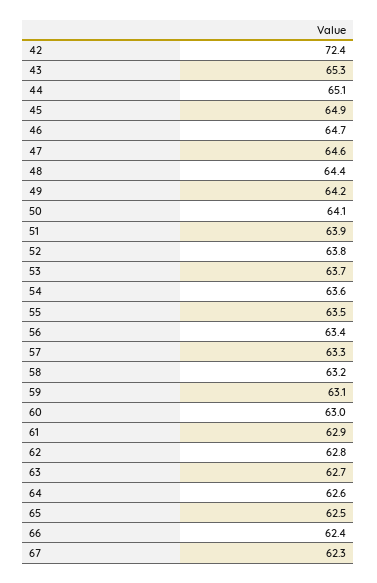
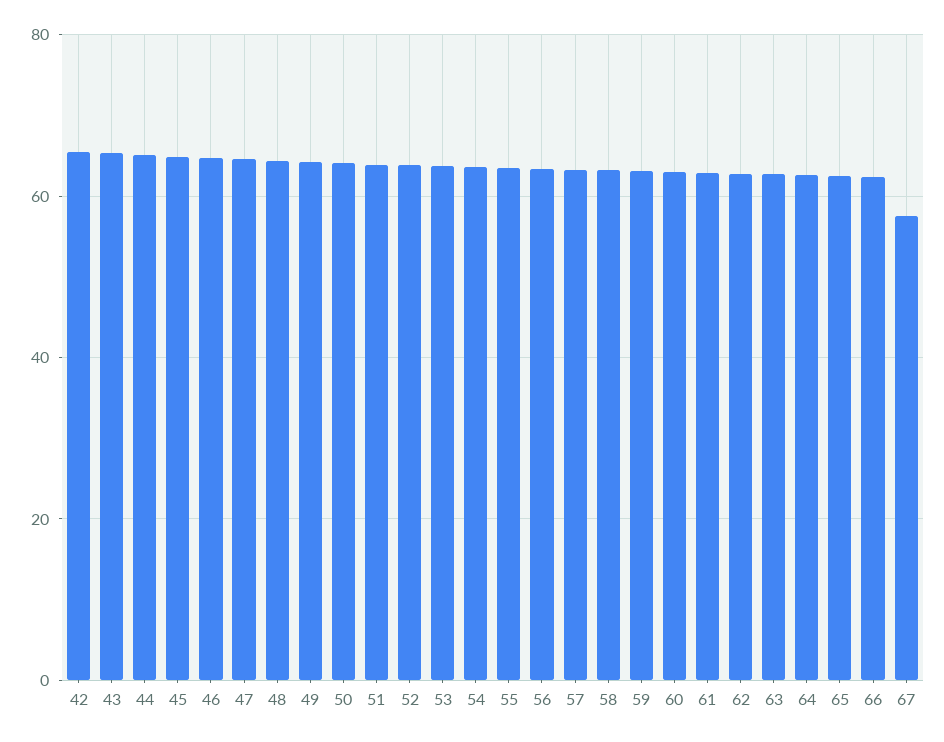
42: 72.4 -> 66
67: 62.3 -> 58

